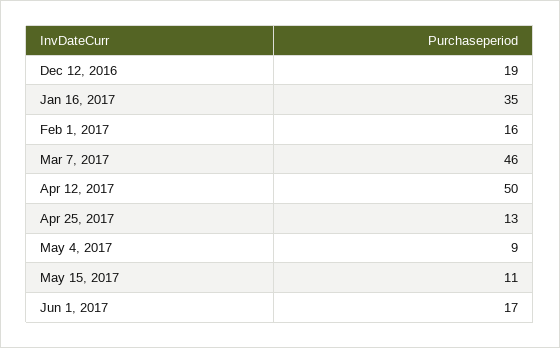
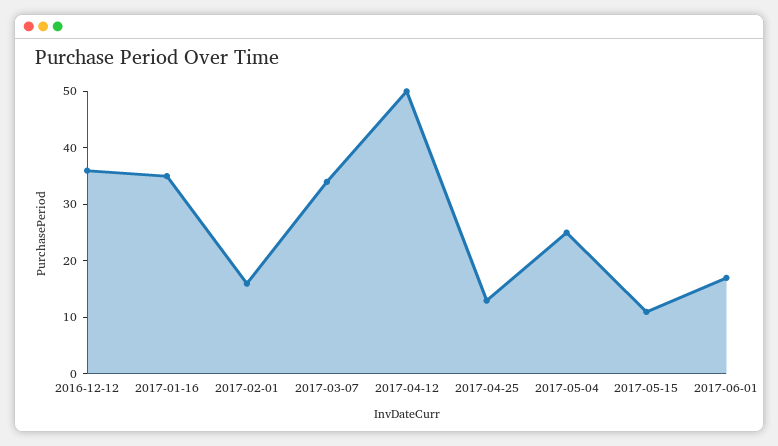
Dec 12, 2016: 19 -> 35
Mar 7, 2017: 46 -> 35
May 4, 2017: 9 -> 25

